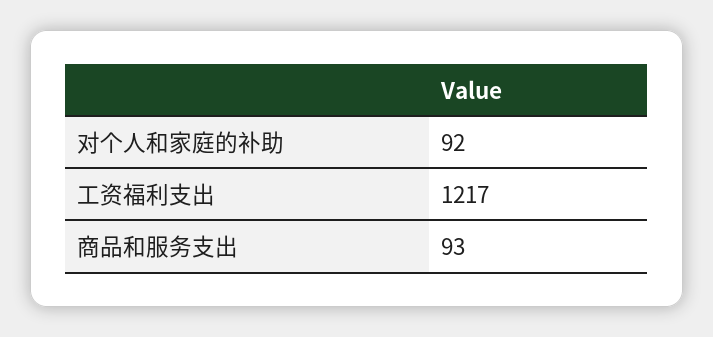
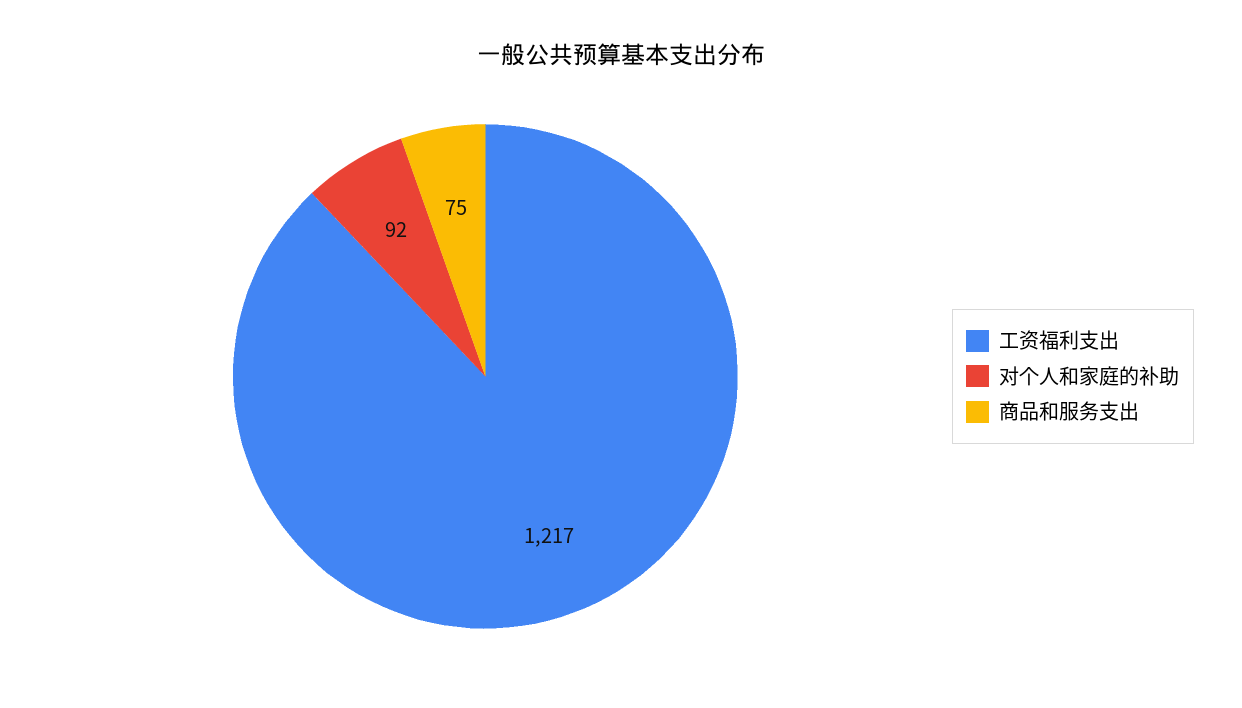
商品和服务支出: 93 -> 75

